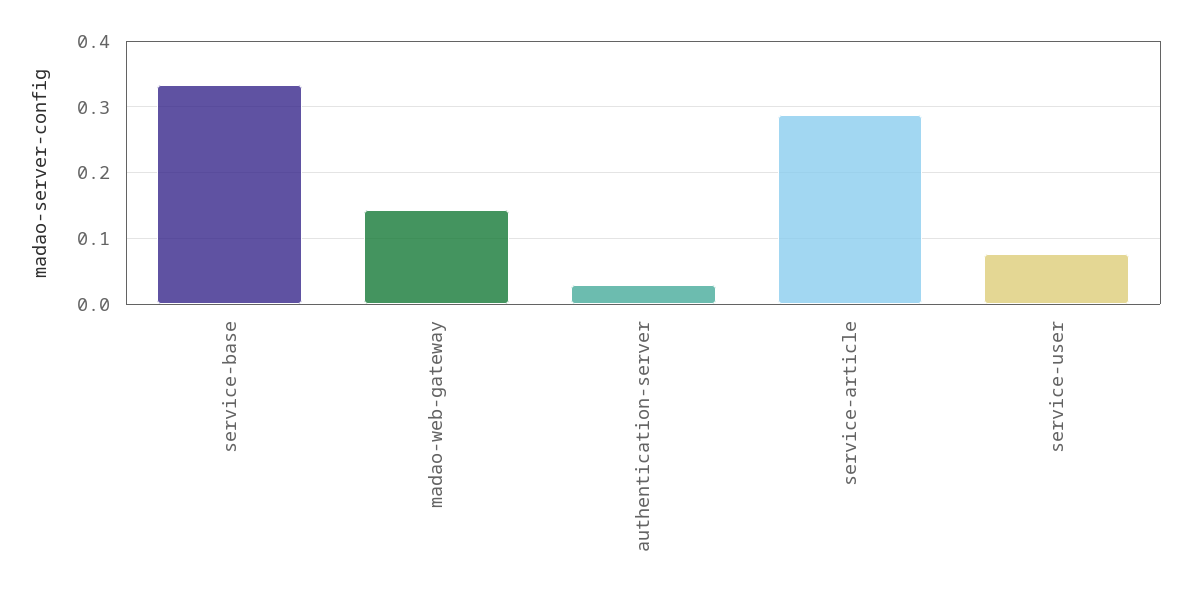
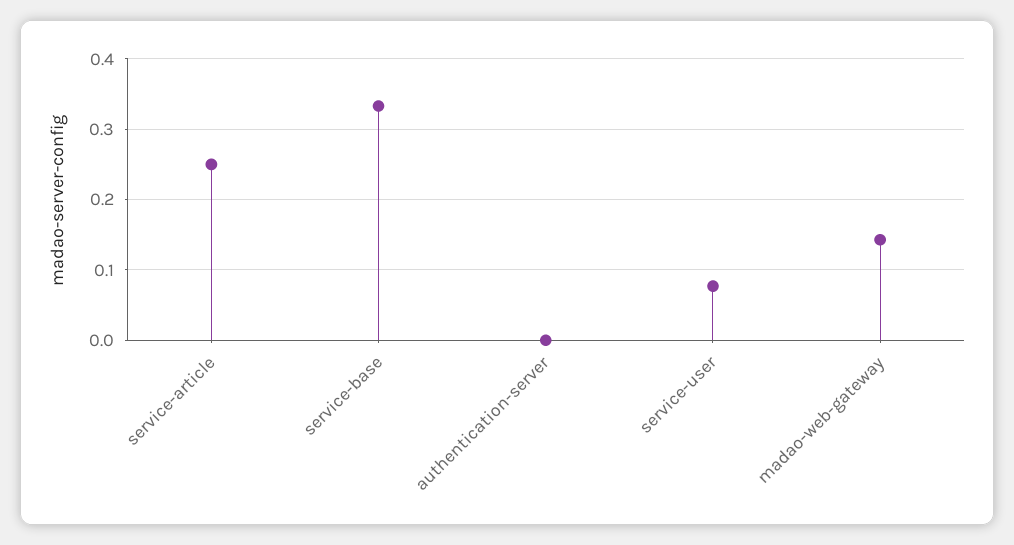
authentication-server: 0.03 -> 0
service-article: 0.29 -> 0.25

